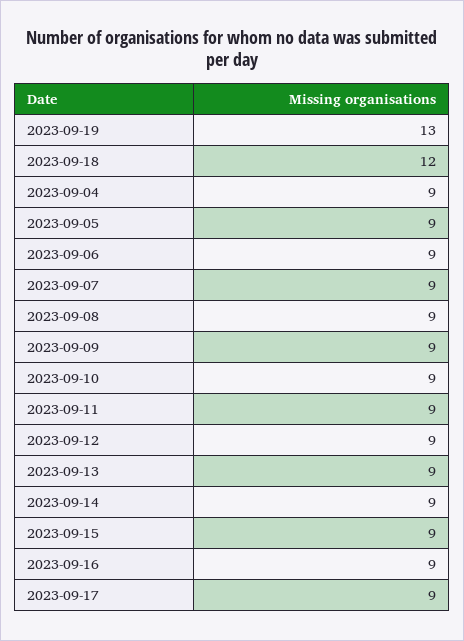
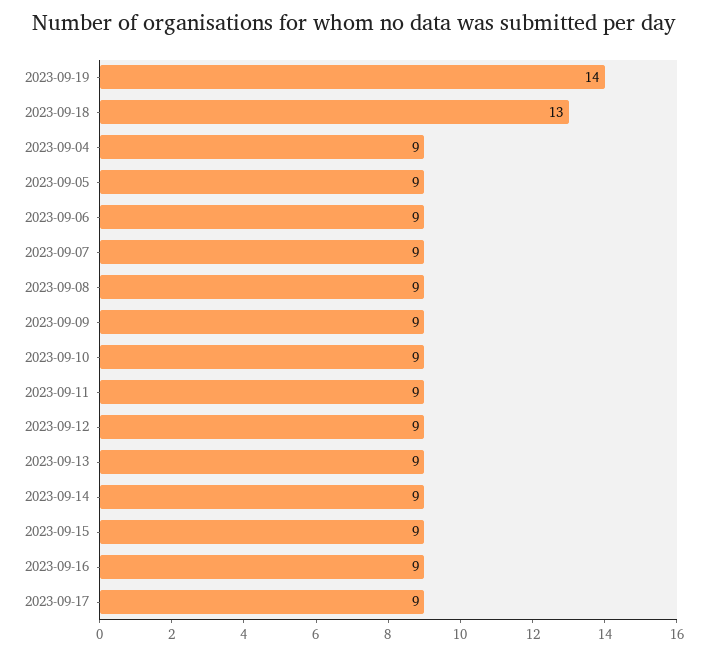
2023-09-19: 13 -> 14
2023-09-18: 12 -> 13

